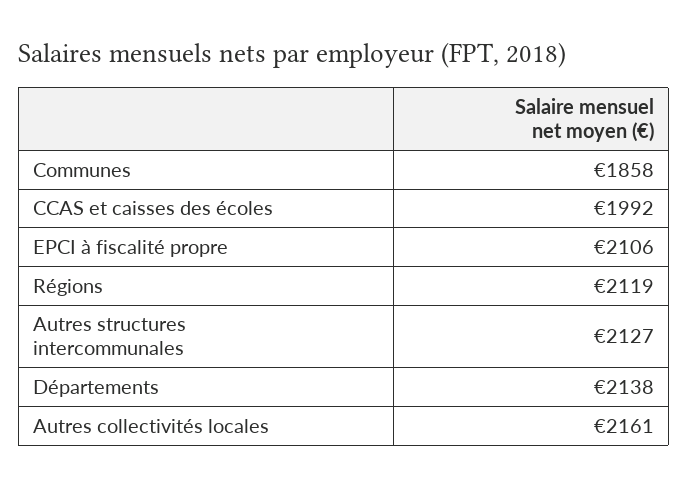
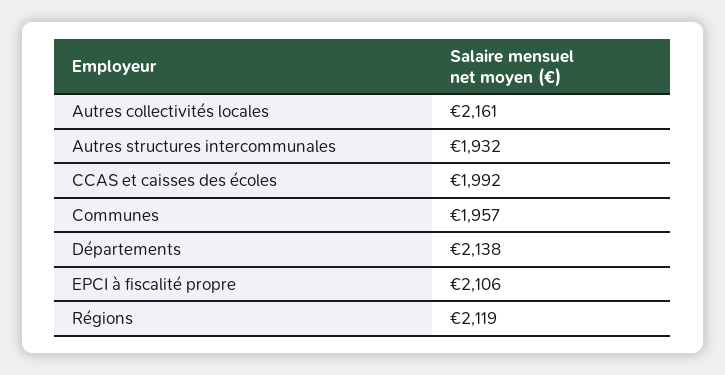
Communes: 1858 -> 1957
Autres structures intercommunales: 2127 -> 1932

